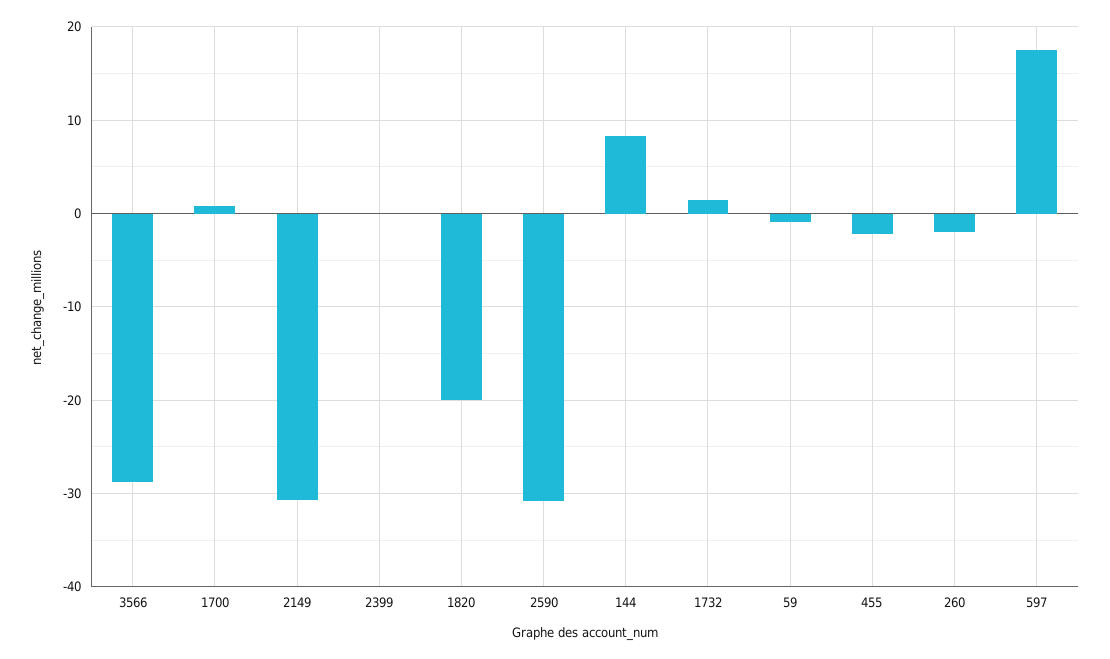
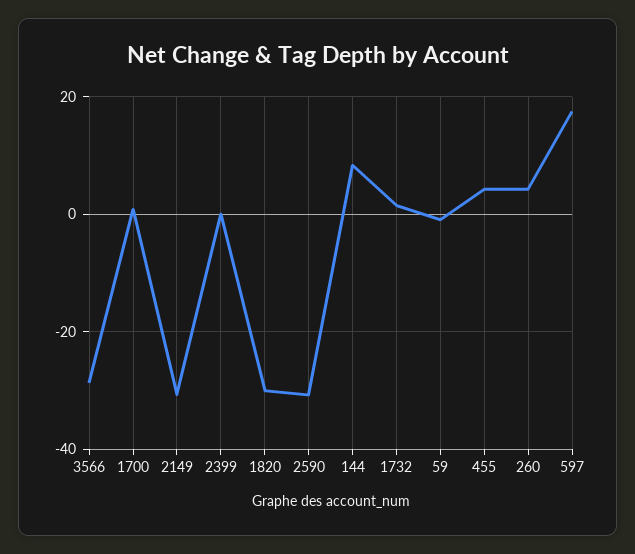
1820: -20 -> -30
455: -2 -> 4
260: -2 -> 4

